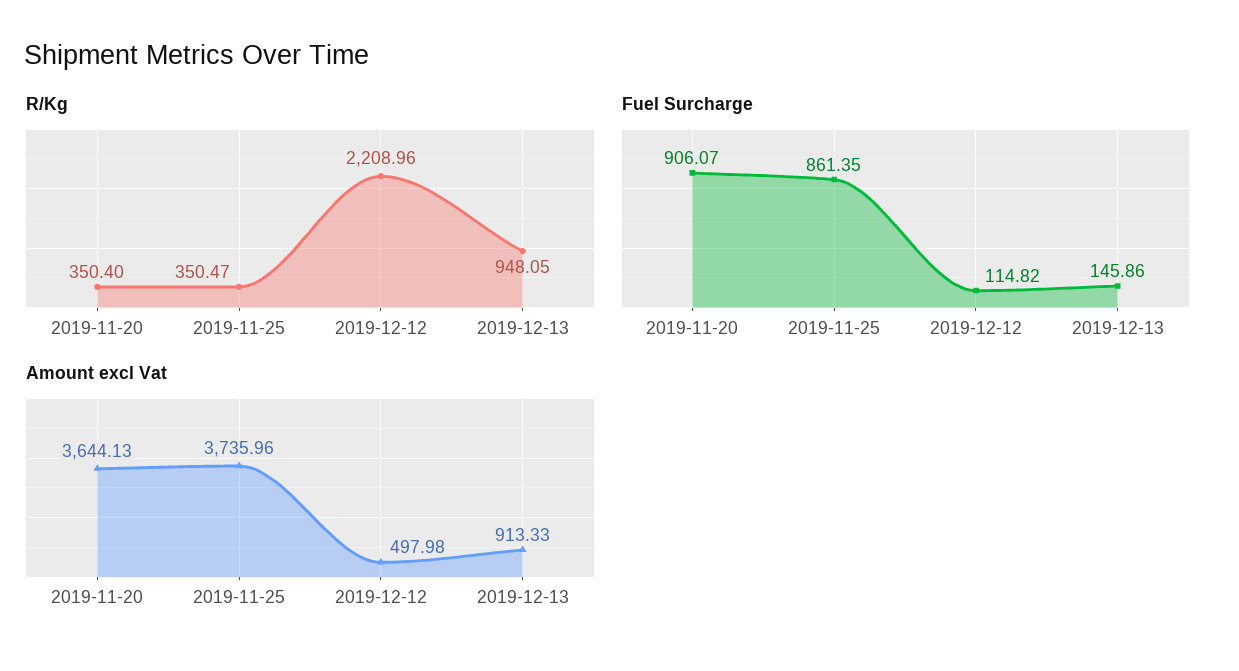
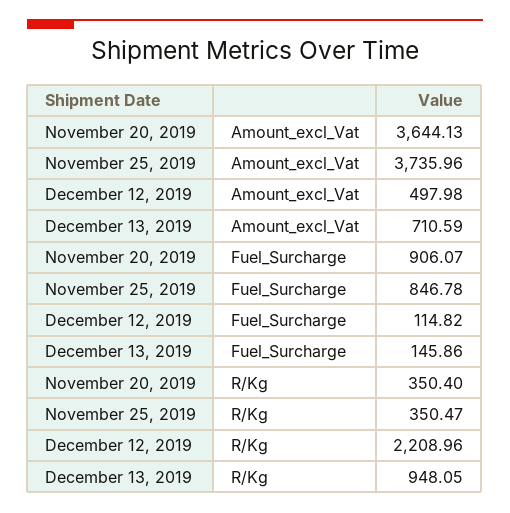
Fuel Surcharge, 2019-11-25: 861.35 -> 846.78
Amount excl Vat, 2019-12-13: 913.33 -> 710.59

